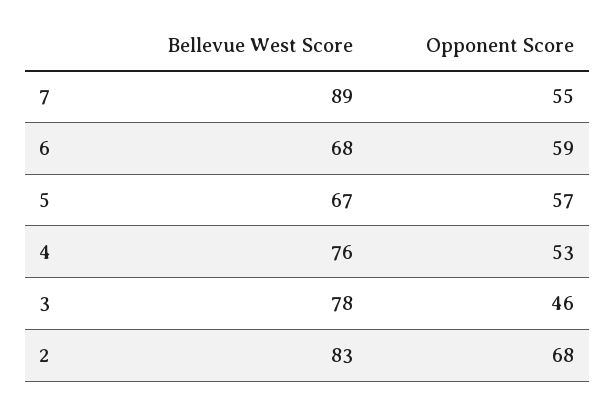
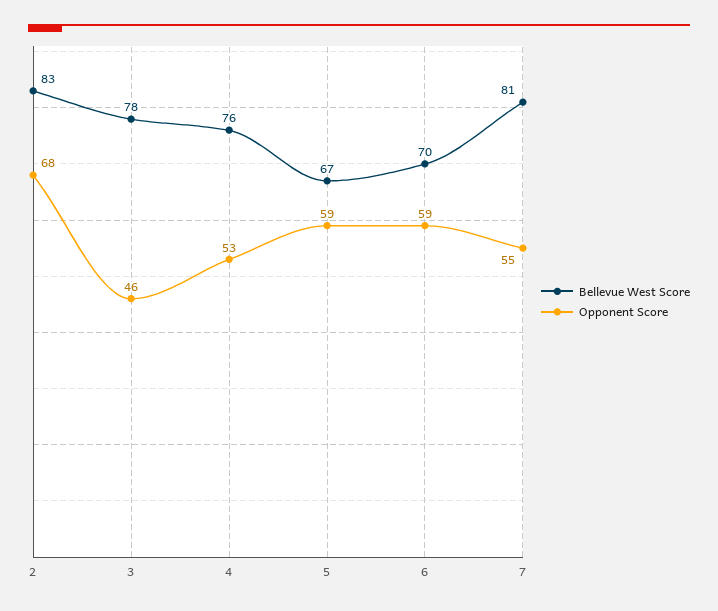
Bellevue West Score, 7: 89 -> 81
Bellevue West Score, 6: 68 -> 70
Opponent Score, 5: 57 -> 59

